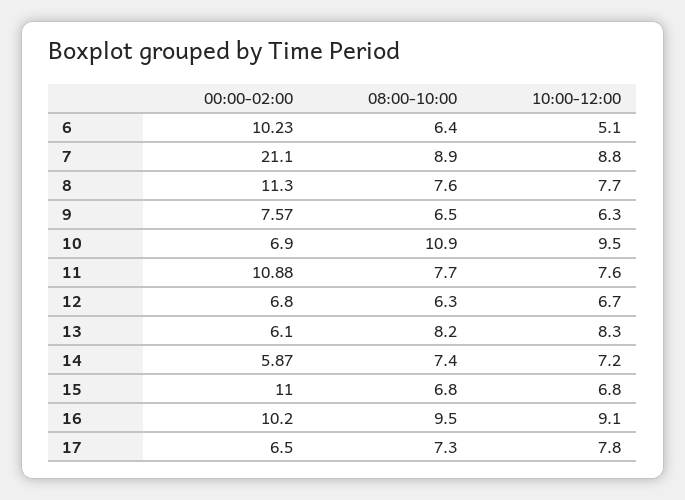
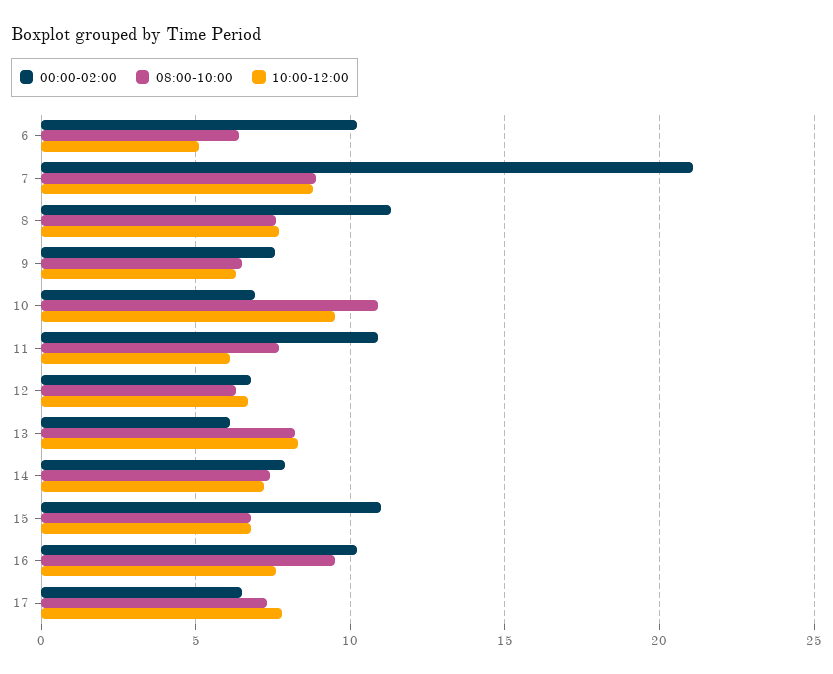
10:00-12:00, 11: 7.6 -> 6
00:00-02:00, 14: 5.87 -> 8
10:00-12:00, 16: 9.1 -> 7.5

